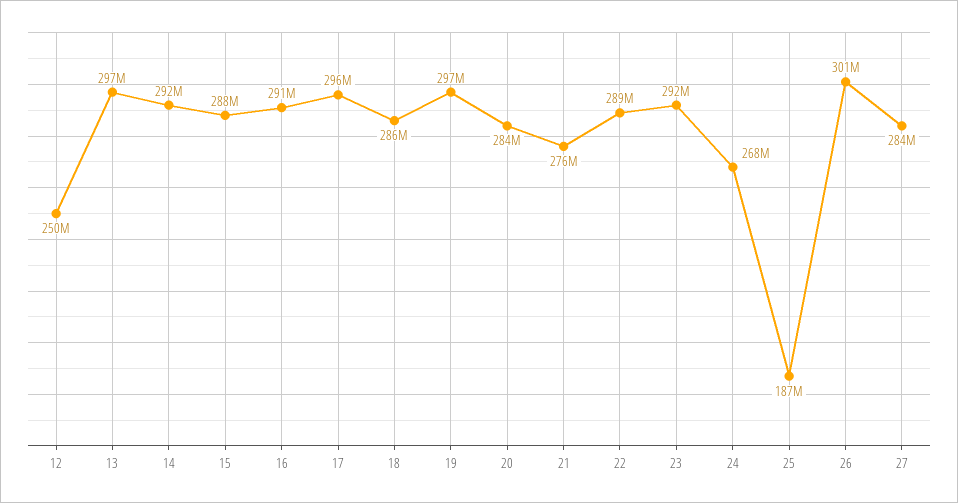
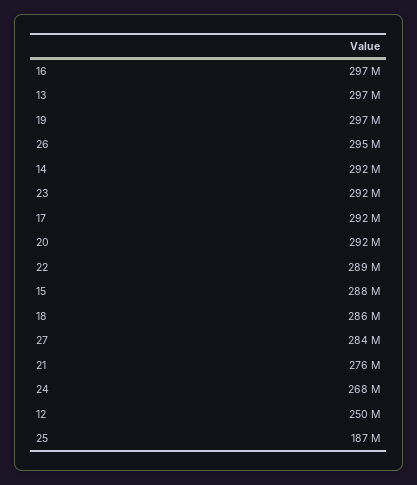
16: 291000000 -> 297000000
17: 296000000 -> 292000000
20: 284000000 -> 292000000
26: 301000000 -> 295000000

